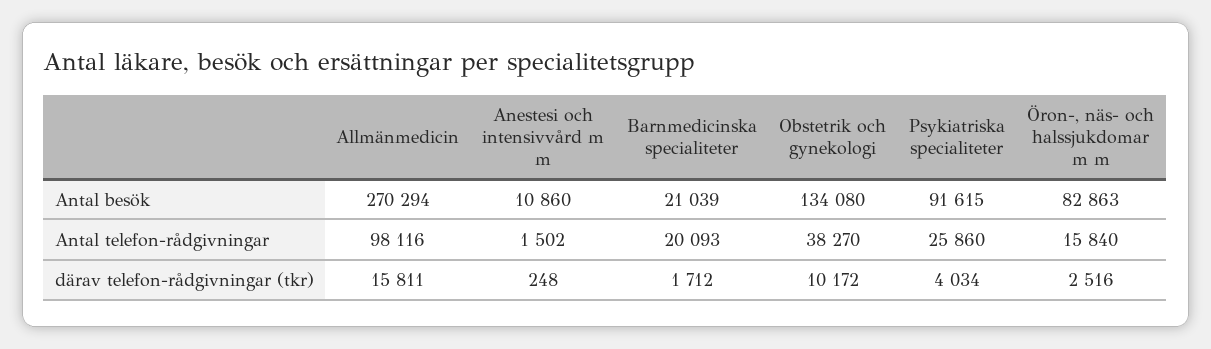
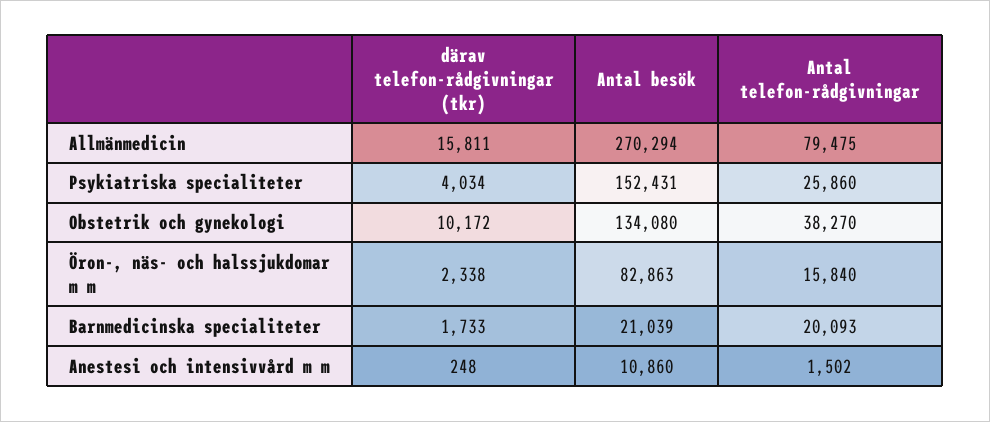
Psykiatriska specialiteter, Antal besök: 91615 -> 152431
Allmänmedicin, Antal telefon-rådgivningar: 98116 -> 79475
Barnmedicinska specialiteter, därav telefon-rådgivningar (tkr): 1712 -> 1733
Öron-, näs- och halssjukdomar m m, därav telefon-rådgivningar (tkr): 2516 -> 2338

